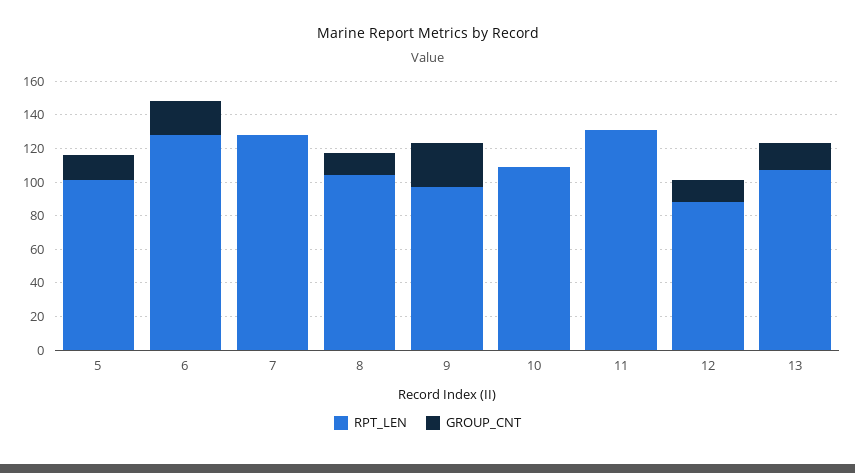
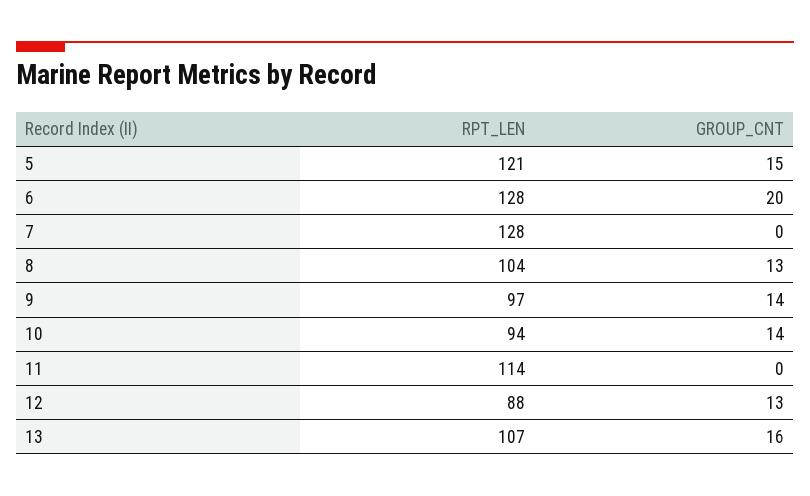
RPT_LEN, 5: 100 -> 121
GROUP_CNT, 9: 25 -> 14
RPT_LEN, 10: 110 -> 94
GROUP_CNT, 10: 0 -> 14
RPT_LEN, 11: 130 -> 114

